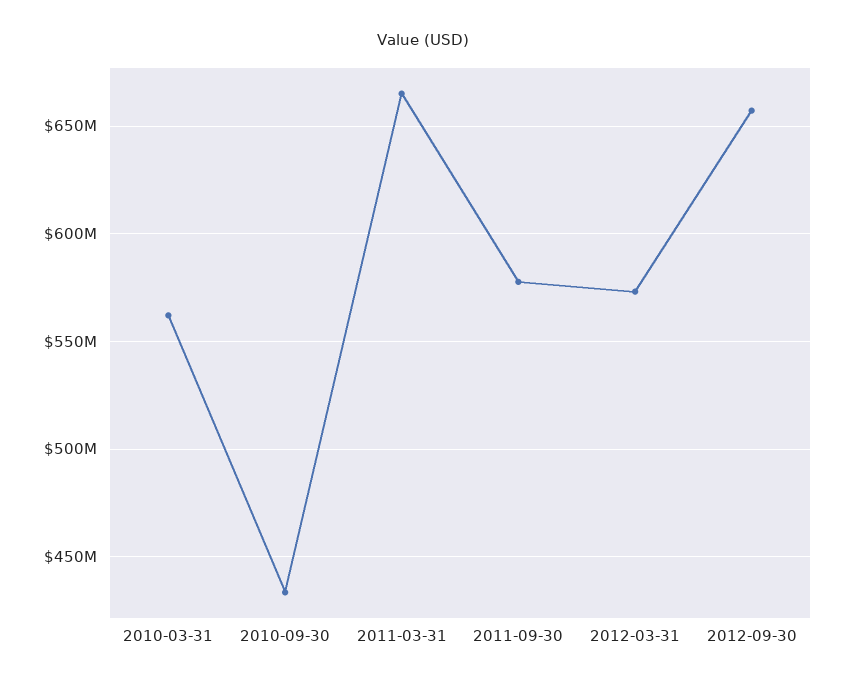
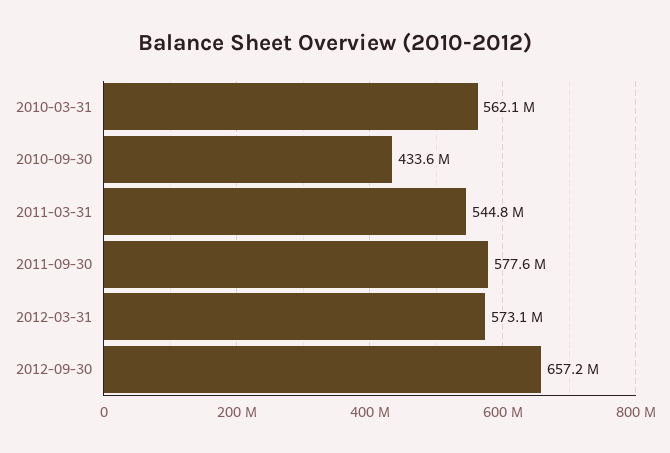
2011-03-31: 665000000 -> 544800000

